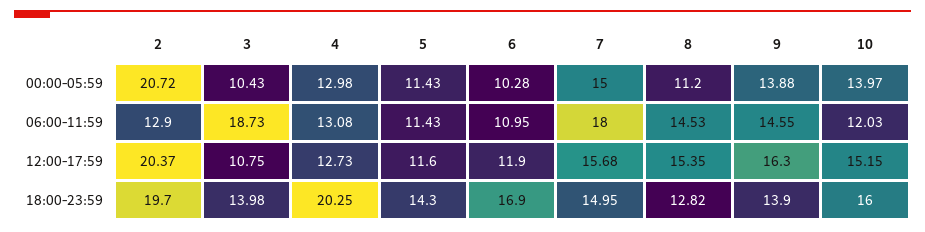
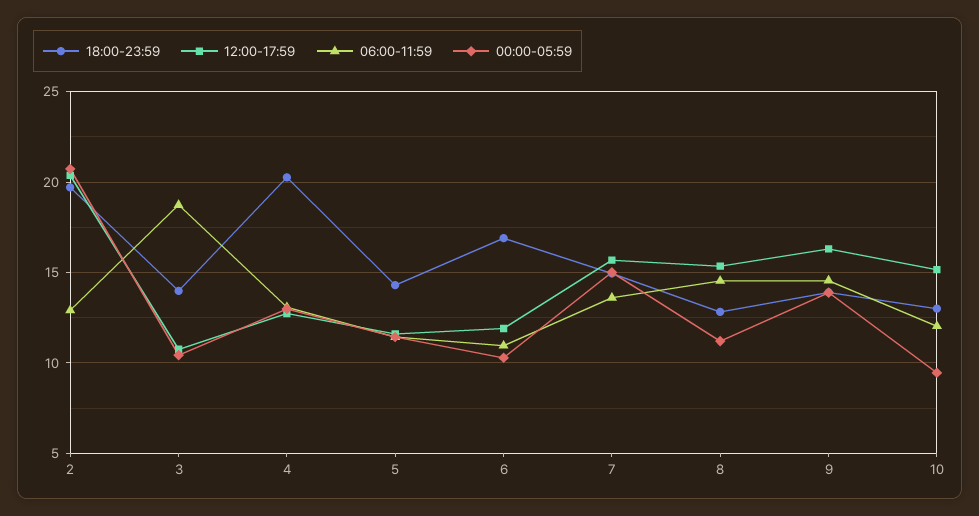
00:00-05:59, 10: 13.97 -> 9.5
06:00-11:59, 7: 18 -> 13.5
18:00-23:59, 10: 16 -> 13

